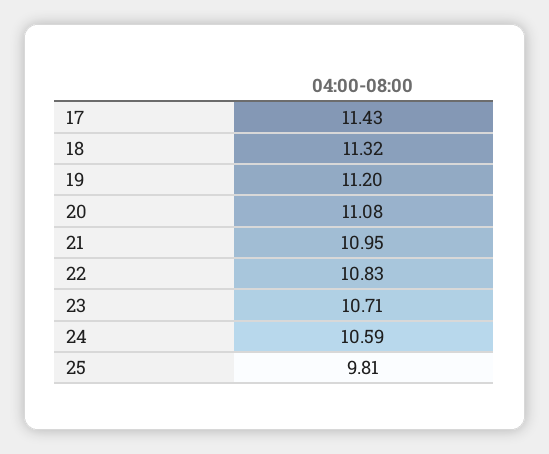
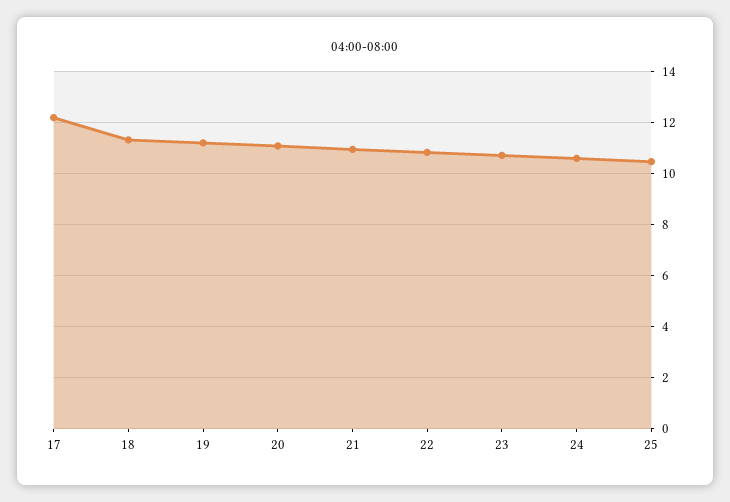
17: 11.43 -> 12.25
25: 9.81 -> 10.5

